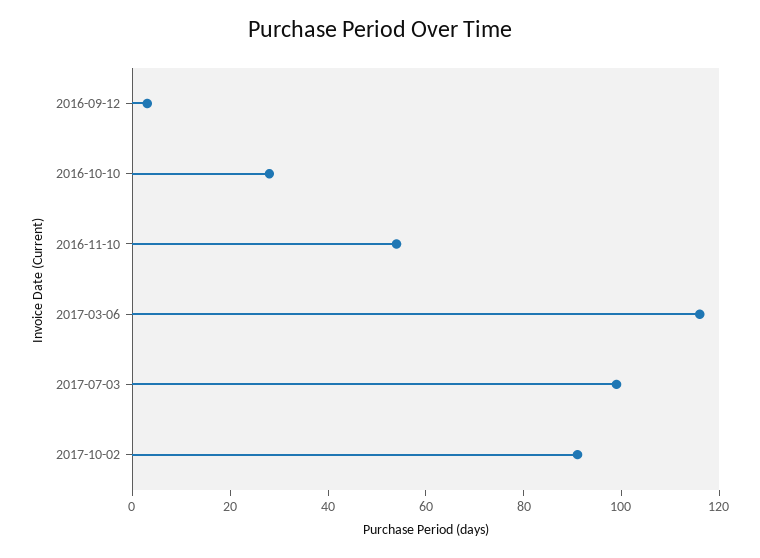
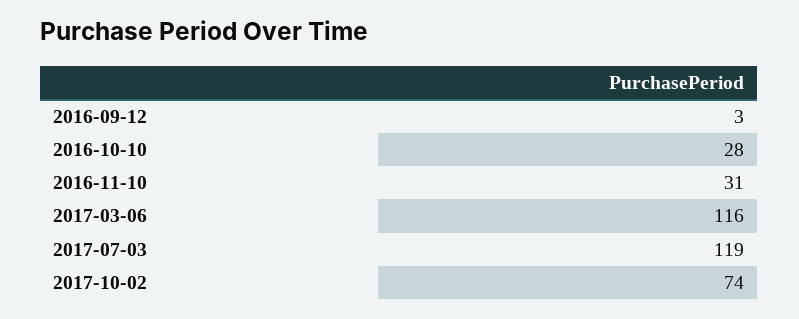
2016-11-10: 55 -> 31
2017-07-03: 100 -> 119
2017-10-02: 90 -> 74

